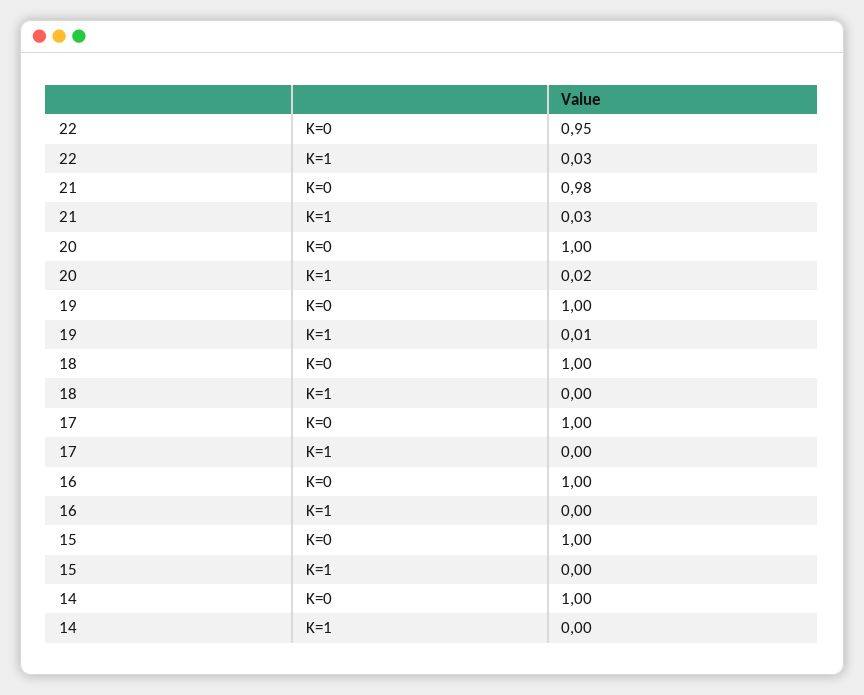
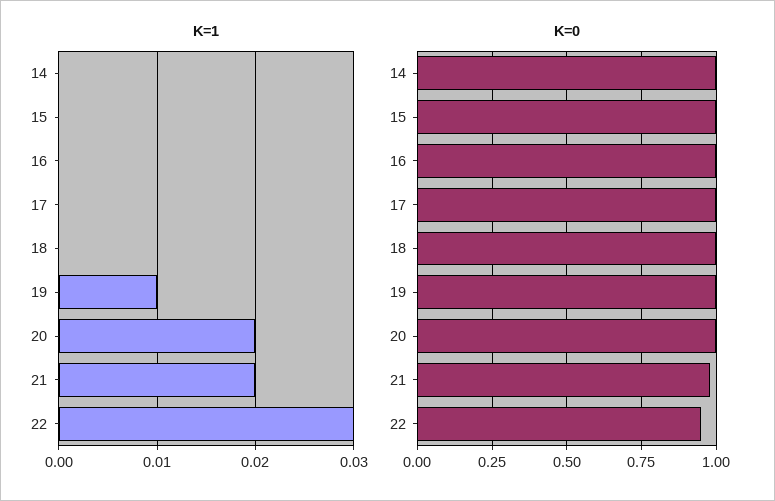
K=1, 21: 0.03 -> 0.02

